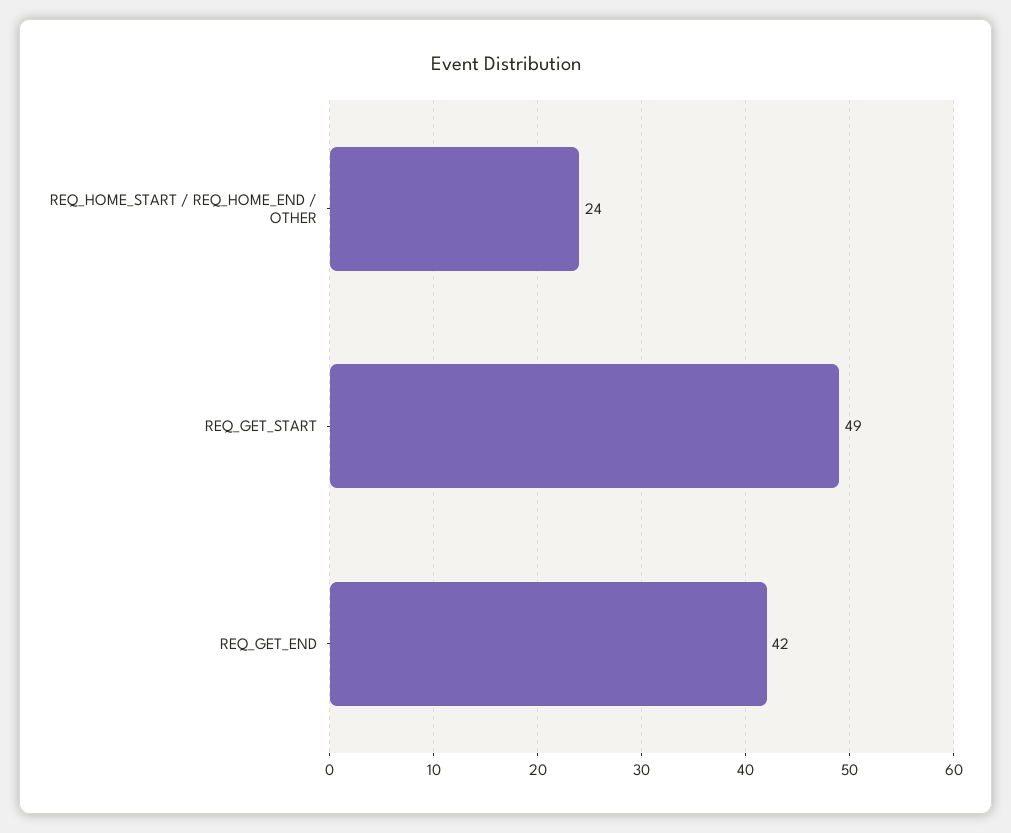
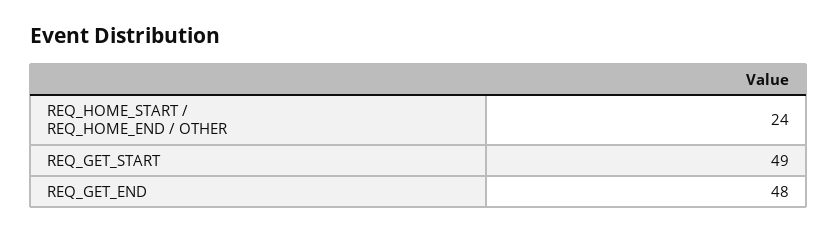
REQ_GET_END: 42 -> 48

